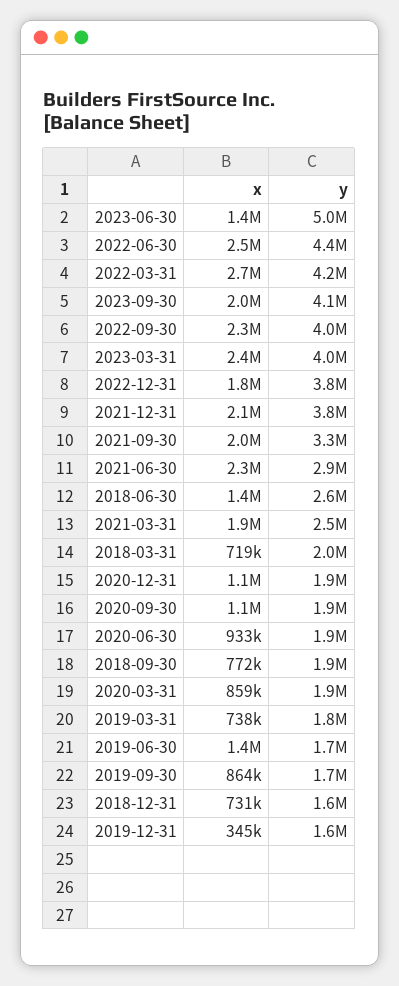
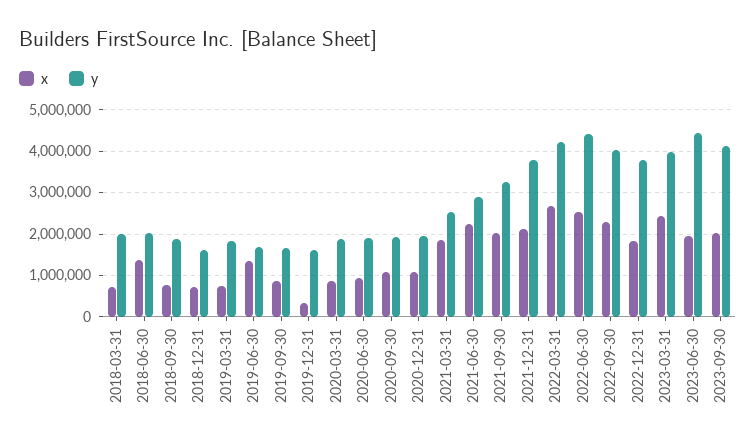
x, 2023-06-30: 1400000 -> 2000000
y, 2023-06-30: 5000000 -> 4400000
y, 2018-06-30: 2600000 -> 2000000

